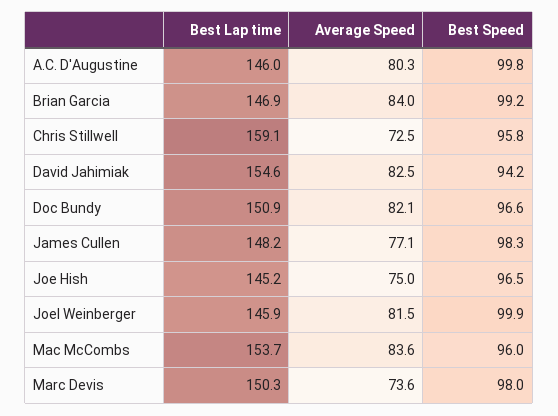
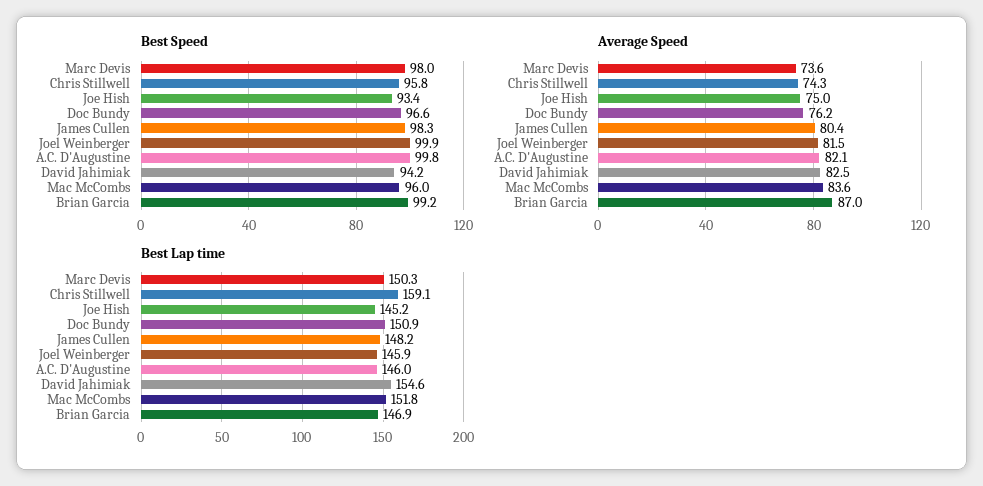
Average Speed, A.C. D'Augustine: 80.3 -> 82.1
Average Speed, Brian Garcia: 84 -> 87
Average Speed, Chris Stillwell: 72.5 -> 74.3
Average Speed, Doc Bundy: 82.1 -> 76.2
Average Speed, James Cullen: 77.1 -> 80.4
Best Speed, Joe Hish: 96.5 -> 93.4
Best Lap time, Mac McCombs: 153.7 -> 151.8

